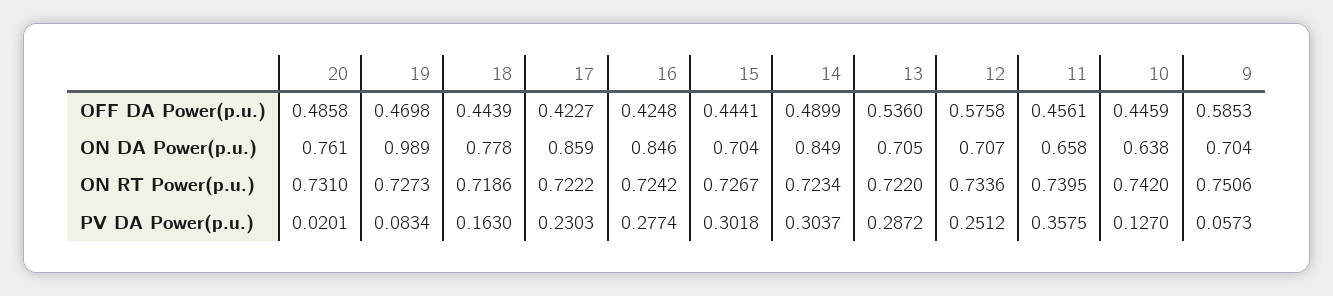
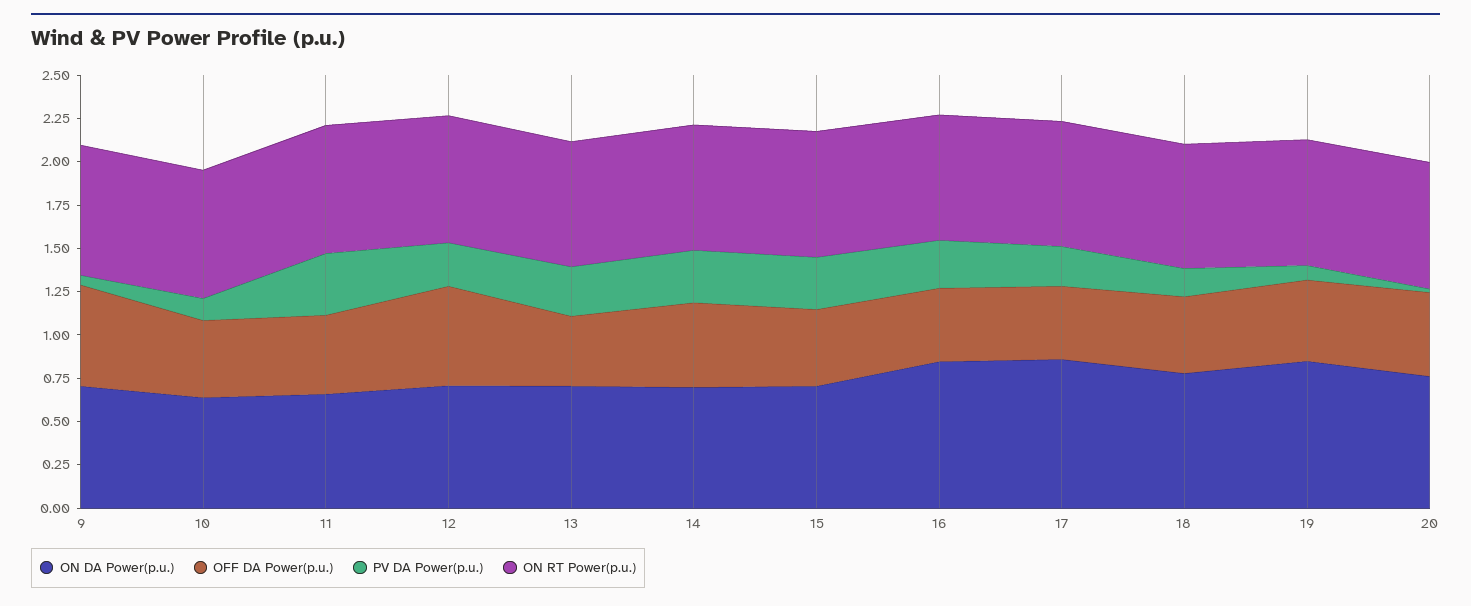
OFF DA Power(p.u.), 13: 0.536 -> 0.4
ON DA Power(p.u.), 19: 0.989 -> 0.85
ON DA Power(p.u.), 14: 0.849 -> 0.7

